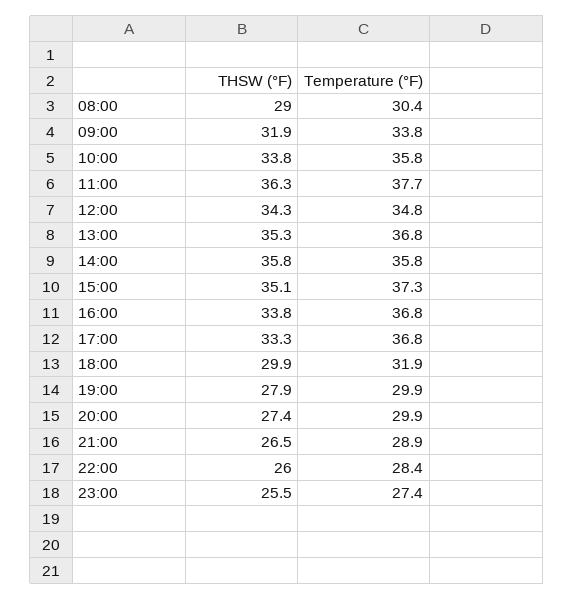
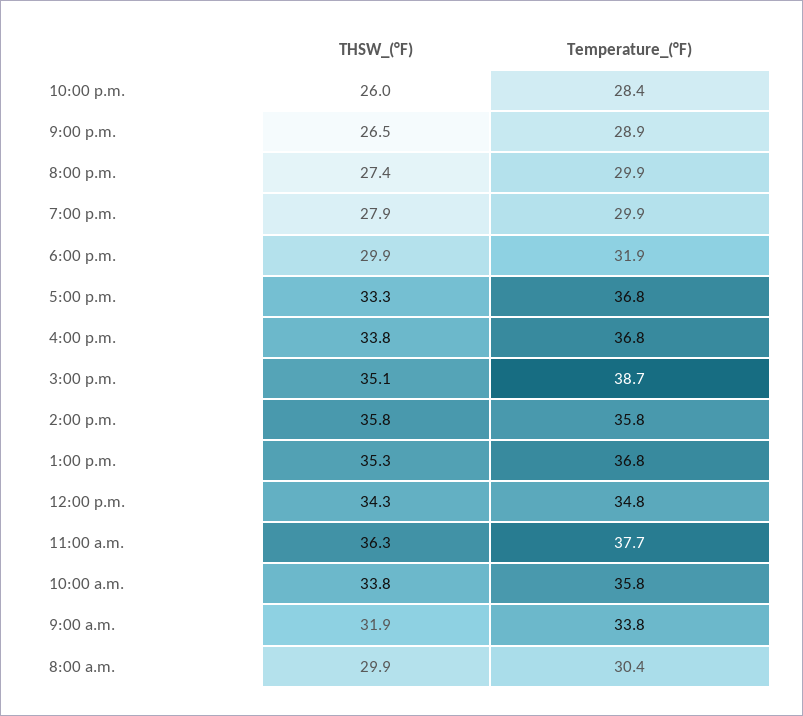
THSW (°F), 08:00: 29 -> 29.9
Temperature (°F), 15:00: 37.3 -> 38.7
THSW (°F), 23:00: 25.5 -> none
Temperature (°F), 23:00: 27.4 -> none

